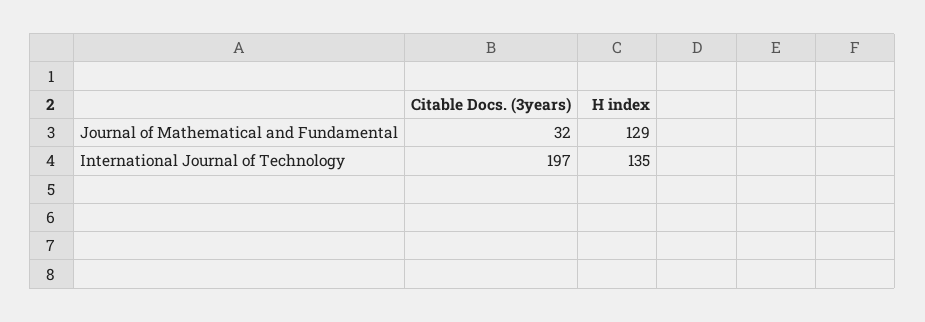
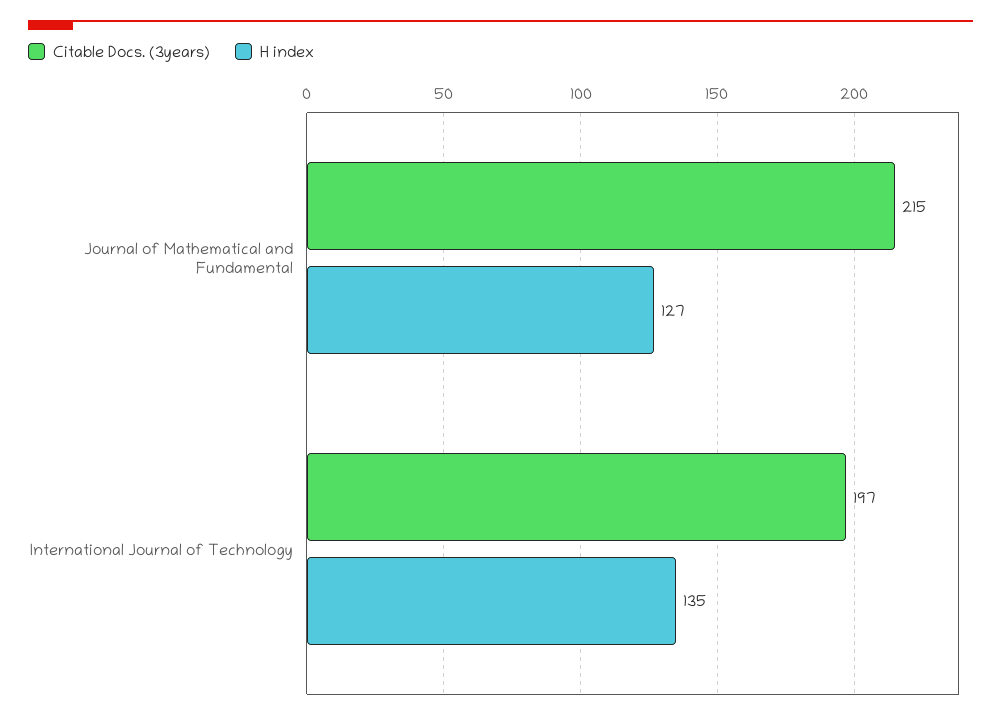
Citable Docs. (3years), Journal of Mathematical and Fundamental: 32 -> 215
H index, Journal of Mathematical and Fundamental: 129 -> 127

